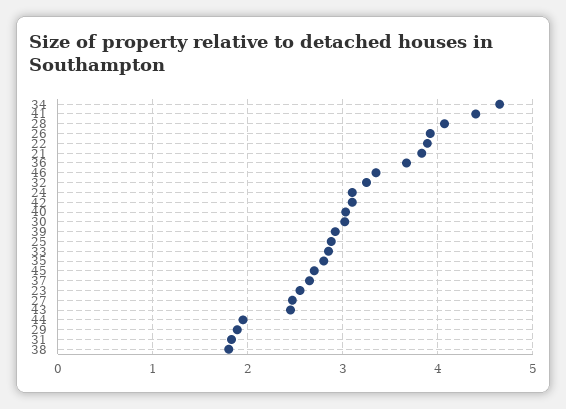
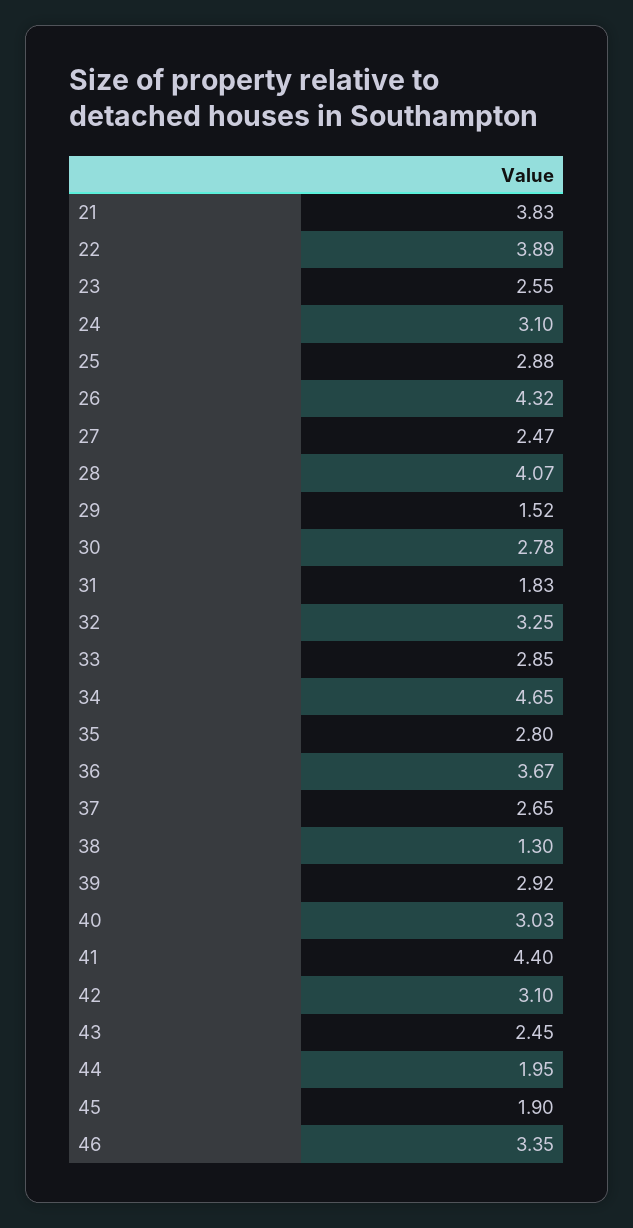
26: 3.9 -> 4.32
30: 3 -> 2.78
45: 2.7 -> 1.9
29: 1.9 -> 1.52
38: 1.8 -> 1.3

